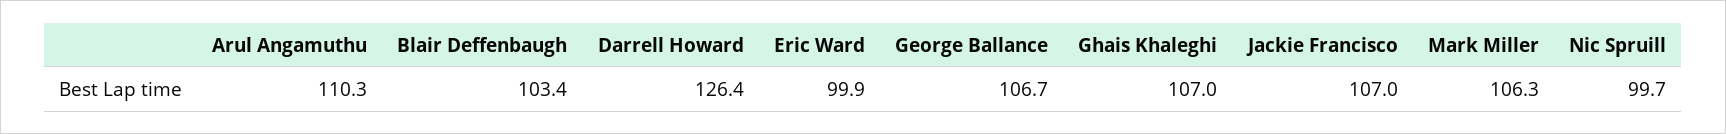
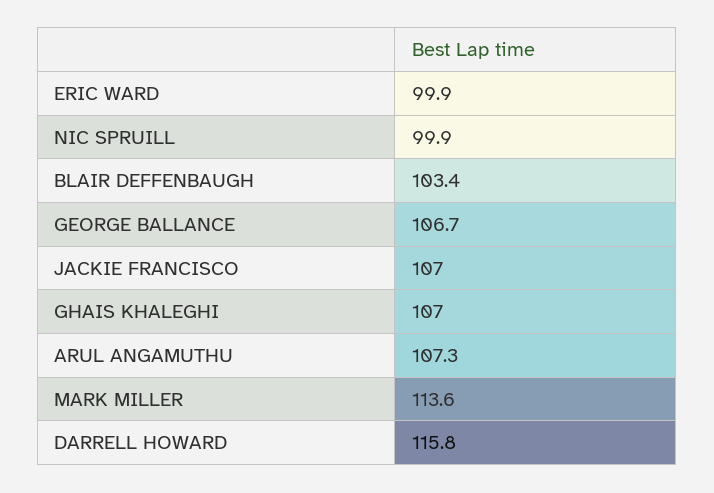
Arul Angamuthu: 110.3 -> 107.3
Darrell Howard: 126.4 -> 115.8
Mark Miller: 106.3 -> 113.6
Nic Spruill: 99.7 -> 99.9

